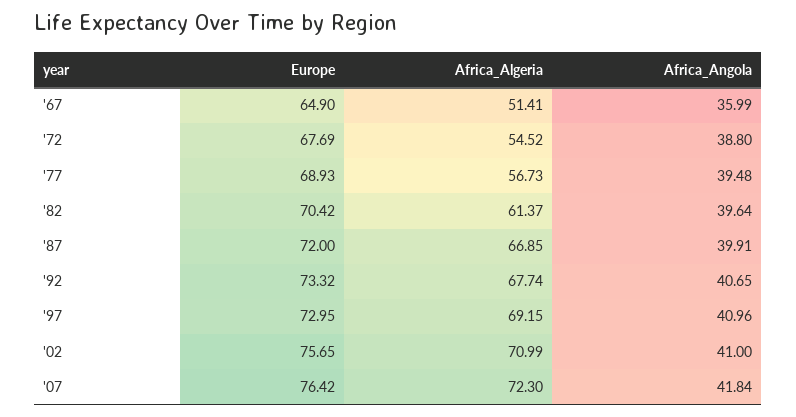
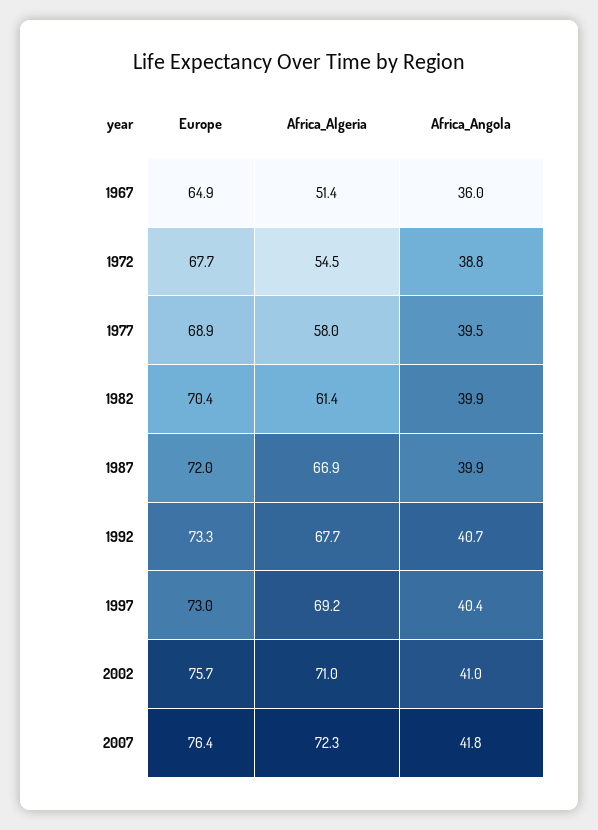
Africa_Algeria, '77: 56.73 -> 58
Africa_Angola, '82: 39.64 -> 39.9
Africa_Angola, '97: 40.96 -> 40.4

